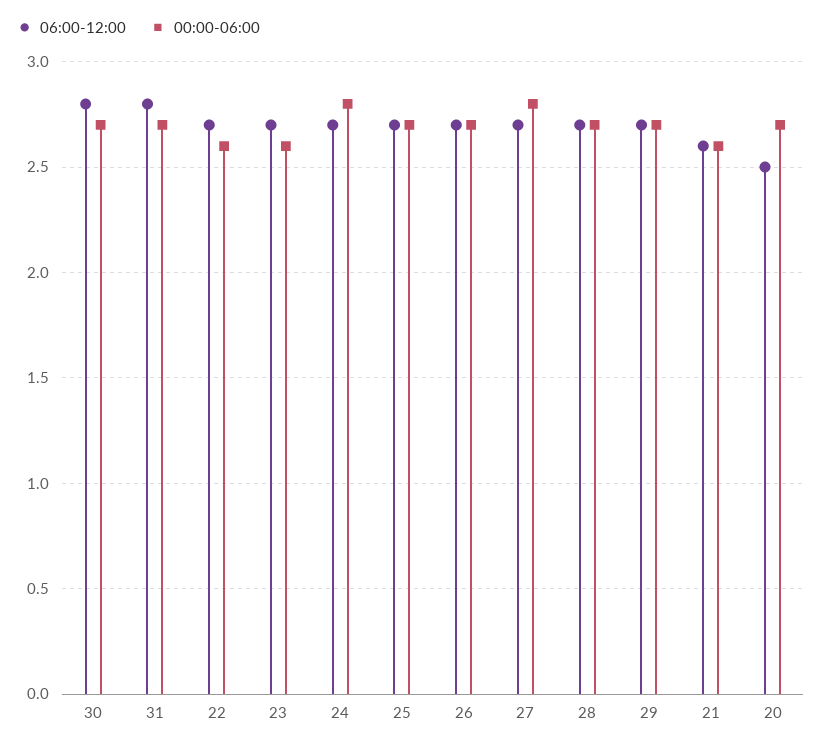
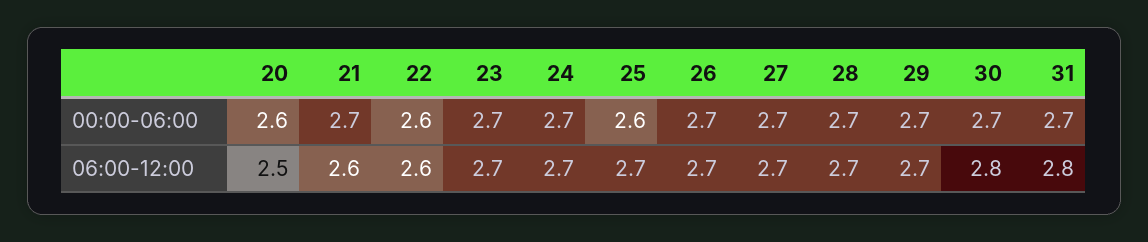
06:00-12:00, 22: 2.7 -> 2.6
00:00-06:00, 23: 2.6 -> 2.7
00:00-06:00, 24: 2.8 -> 2.7
00:00-06:00, 25: 2.7 -> 2.6
00:00-06:00, 27: 2.8 -> 2.7
00:00-06:00, 21: 2.6 -> 2.7
00:00-06:00, 20: 2.7 -> 2.6

